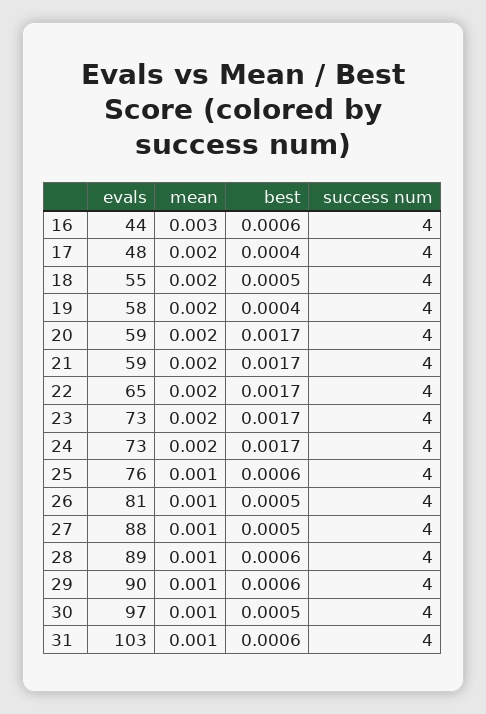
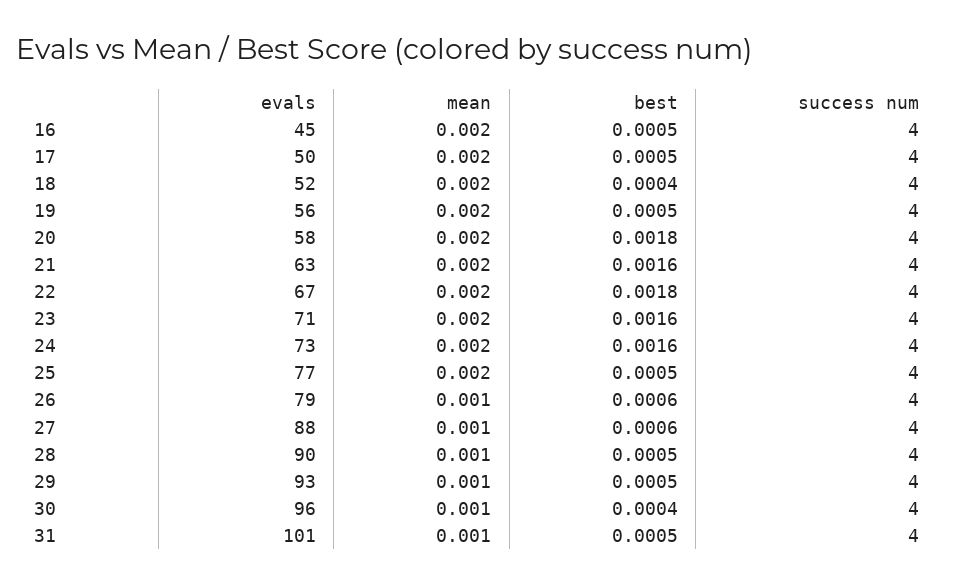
evals, 16: 44 -> 45
mean, 16: 0.003 -> 0.002
best, 16: 0.0006 -> 0.0005
evals, 17: 48 -> 50
best, 17: 0.0004 -> 0.0005
evals, 18: 55 -> 52
best, 18: 0.0005 -> 0.0004
evals, 19: 58 -> 56
best, 19: 0.0004 -> 0.0005
evals, 20: 59 -> 58
best, 20: 0.0017 -> 0.0018
evals, 21: 59 -> 63
best, 21: 0.0017 -> 0.0016
evals, 22: 65 -> 67
best, 22: 0.0017 -> 0.0018
evals, 23: 73 -> 71
best, 23: 0.0017 -> 0.0016
best, 24: 0.0017 -> 0.0016
evals, 25: 76 -> 77
mean, 25: 0.001 -> 0.002
best, 25: 0.0006 -> 0.0005
evals, 26: 81 -> 79
best, 26: 0.0005 -> 0.0006
best, 27: 0.0005 -> 0.0006
evals, 28: 89 -> 90
best, 28: 0.0006 -> 0.0005
evals, 29: 90 -> 93
best, 29: 0.0006 -> 0.0005
evals, 30: 97 -> 96
best, 30: 0.0005 -> 0.0004
evals, 31: 103 -> 101
best, 31: 0.0006 -> 0.0005

